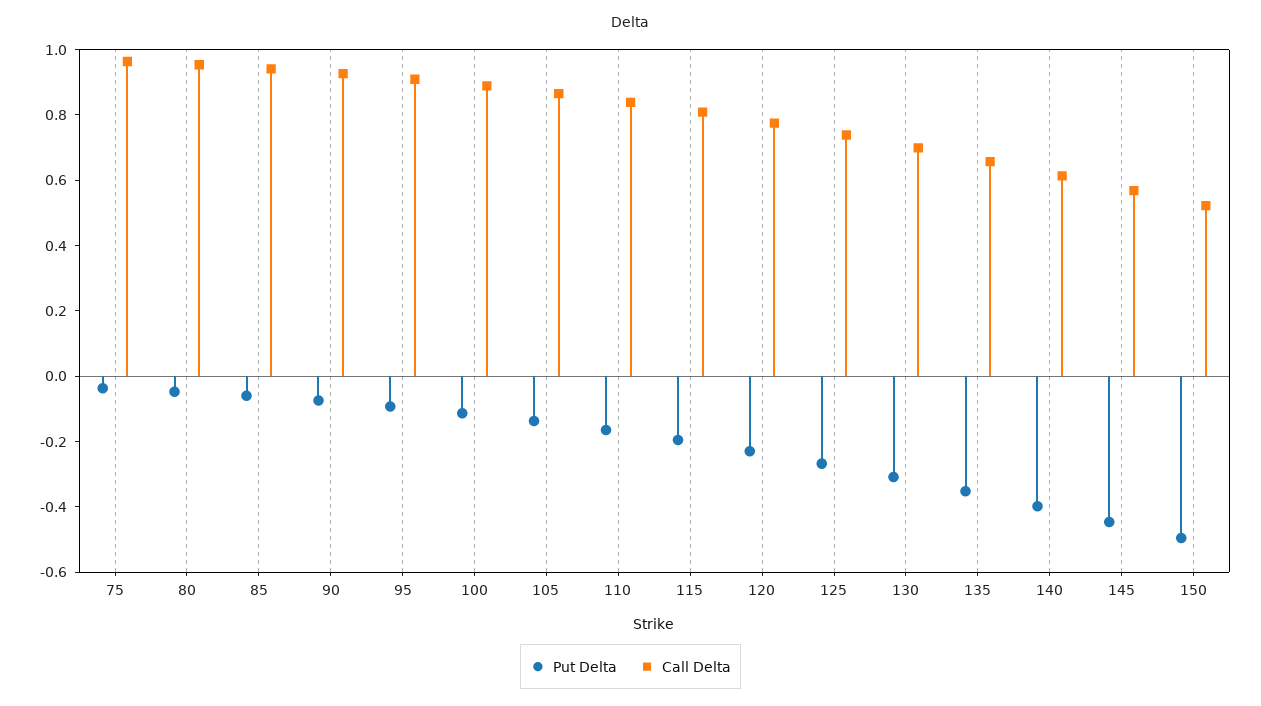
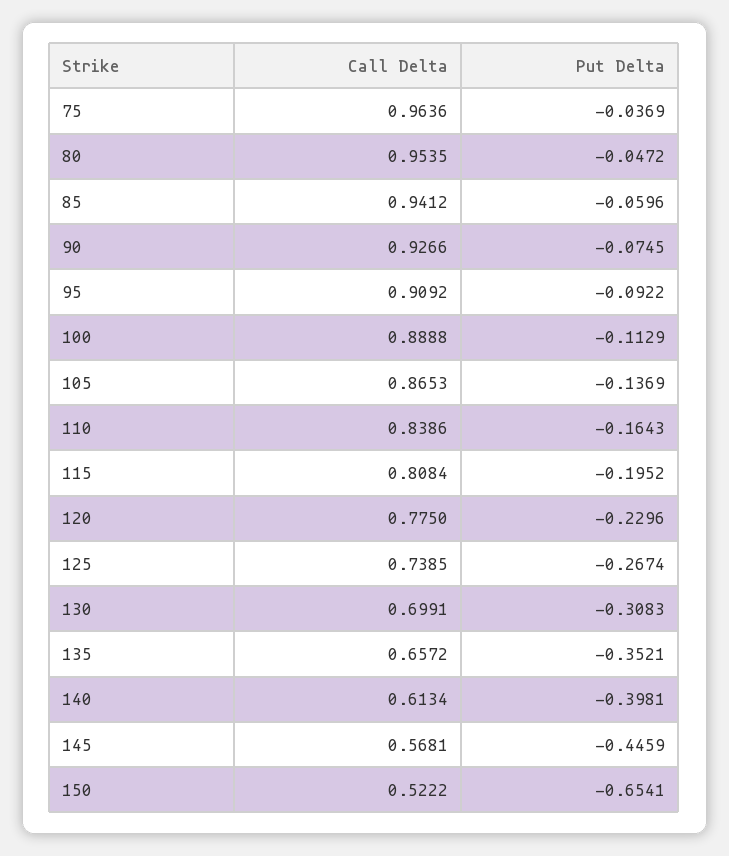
Put Delta, 150: -0.5 -> -0.6541

